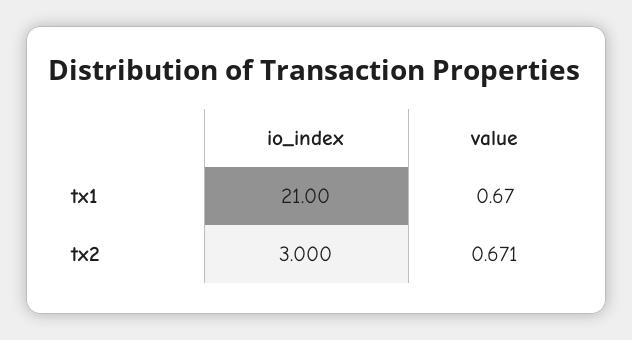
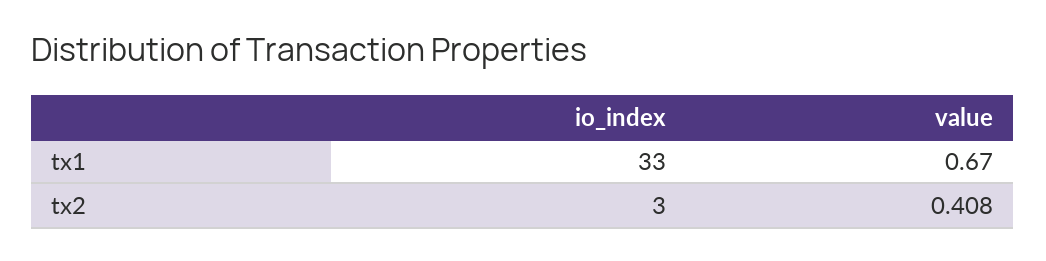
io_index, tx1: 21 -> 33
value, tx2: 0.671 -> 0.408

